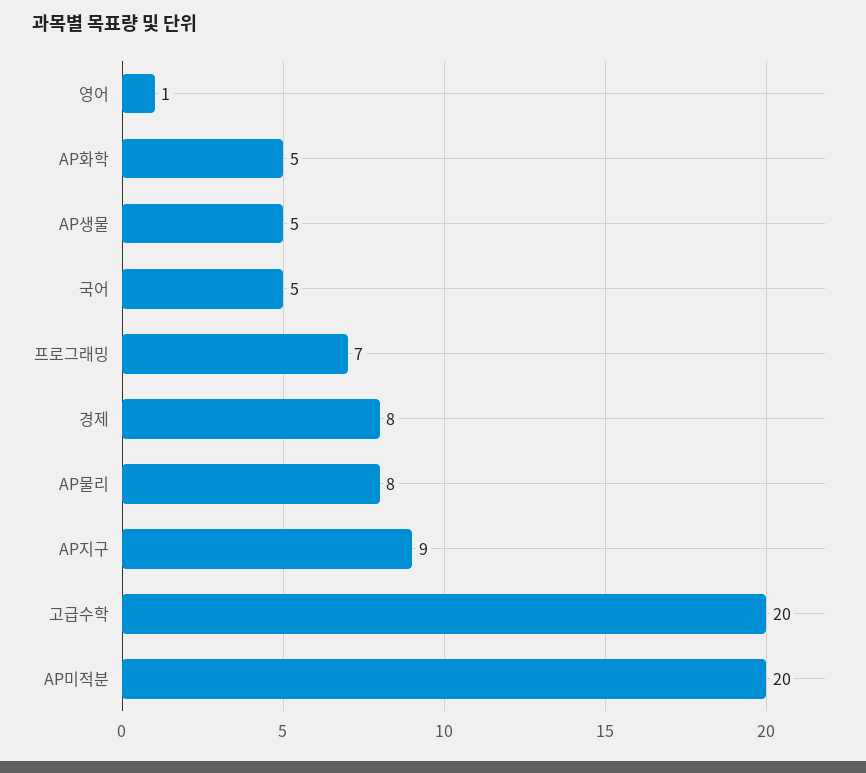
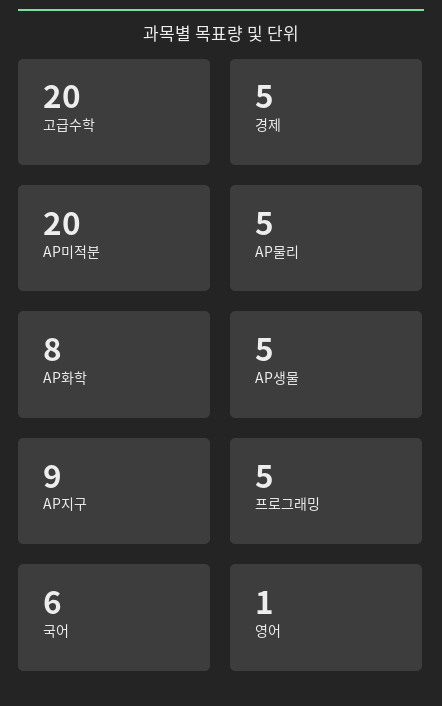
AP화학: 5 -> 8
국어: 5 -> 6
프로그래밍: 7 -> 5
경제: 8 -> 5
AP물리: 8 -> 5

